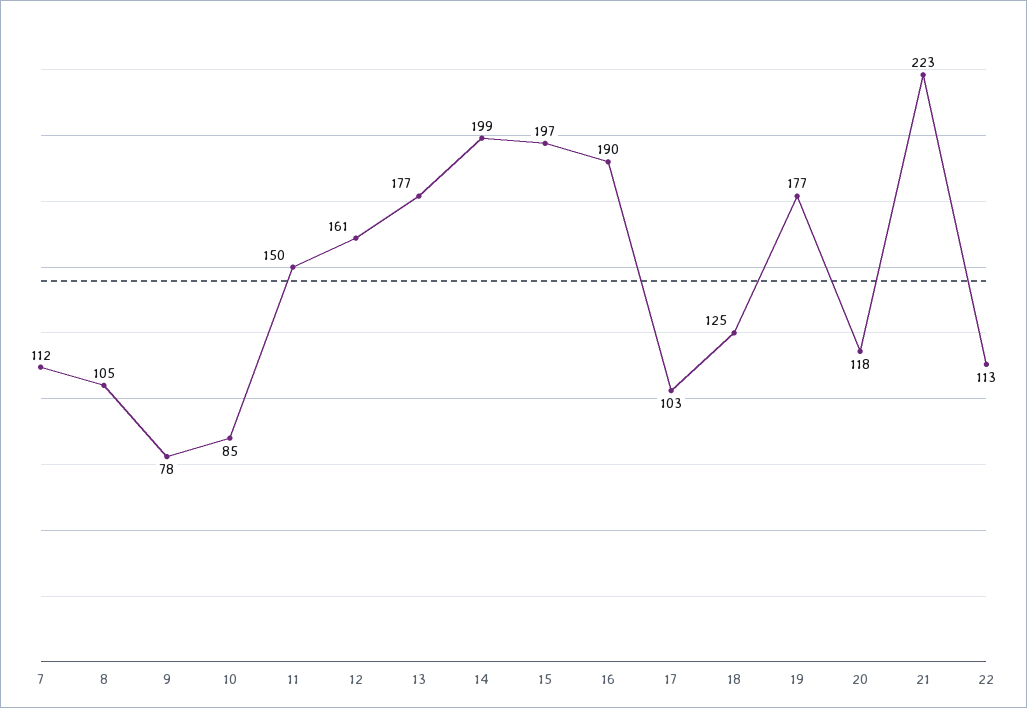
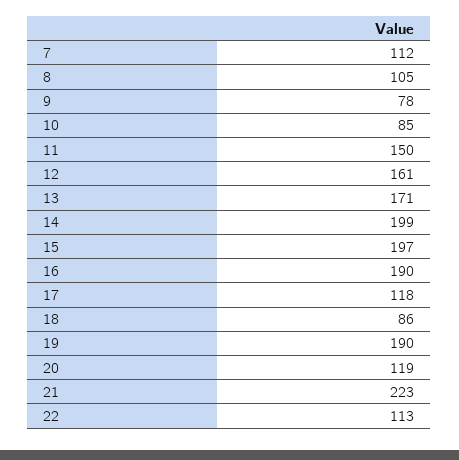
13: 177 -> 171
17: 103 -> 118
18: 125 -> 86
19: 177 -> 190
20: 118 -> 119

